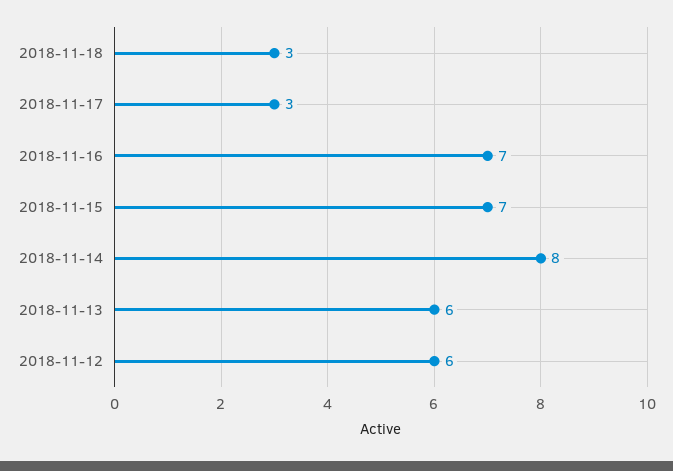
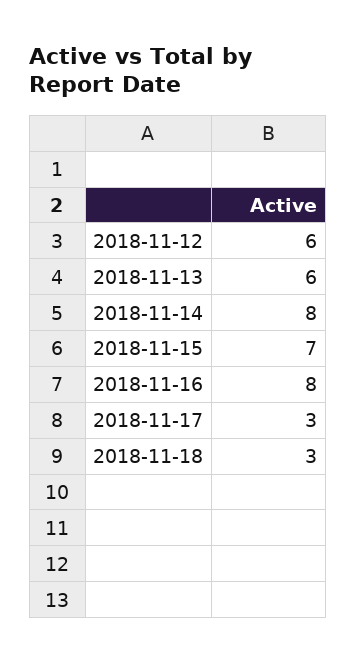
2018-11-16: 7 -> 8

